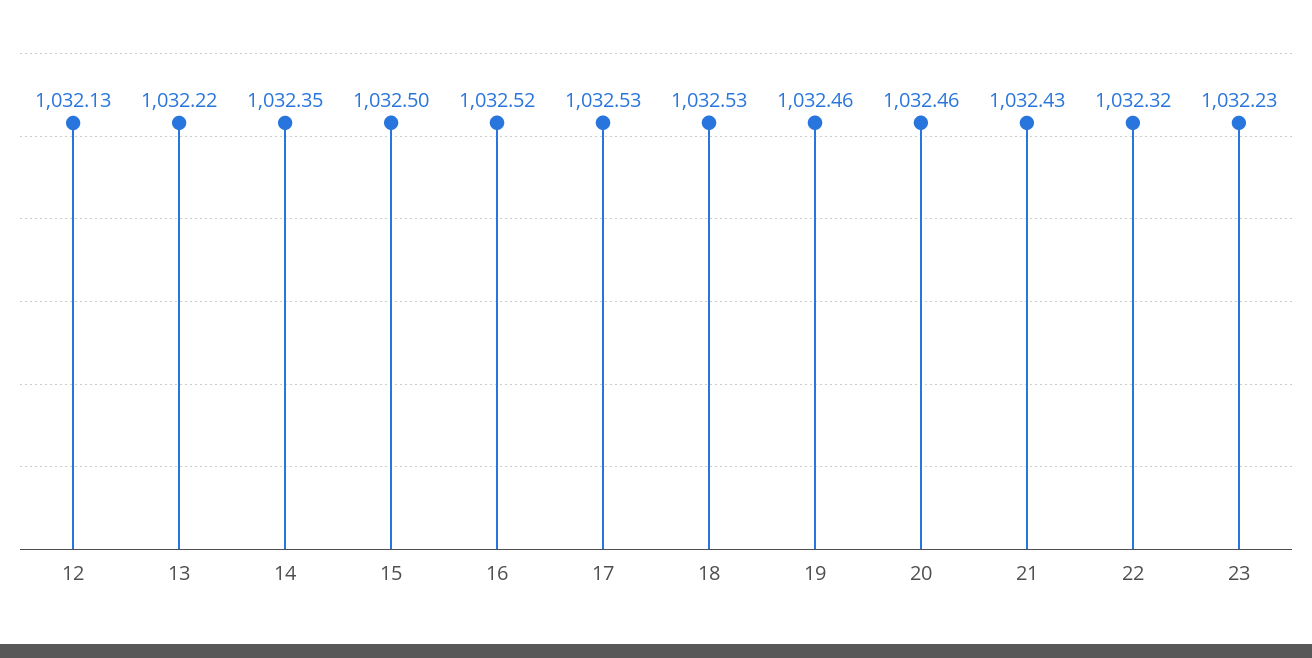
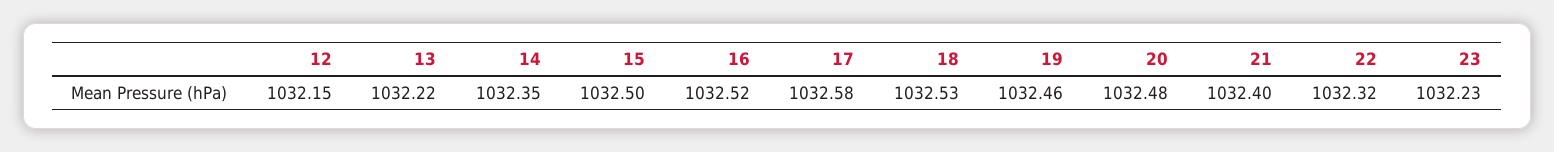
12: 1032.13 -> 1032.15
17: 1032.53 -> 1032.58
20: 1032.46 -> 1032.48
21: 1032.43 -> 1032.4

